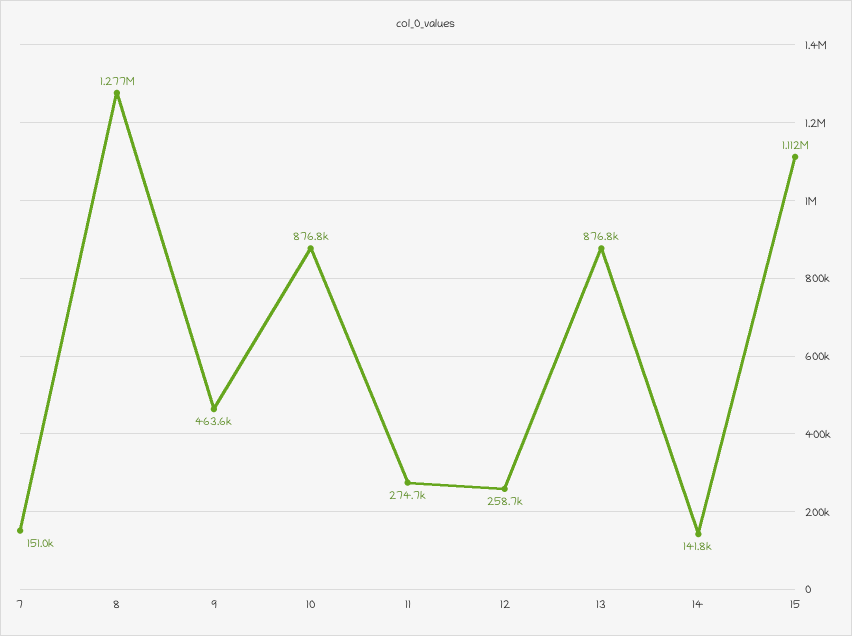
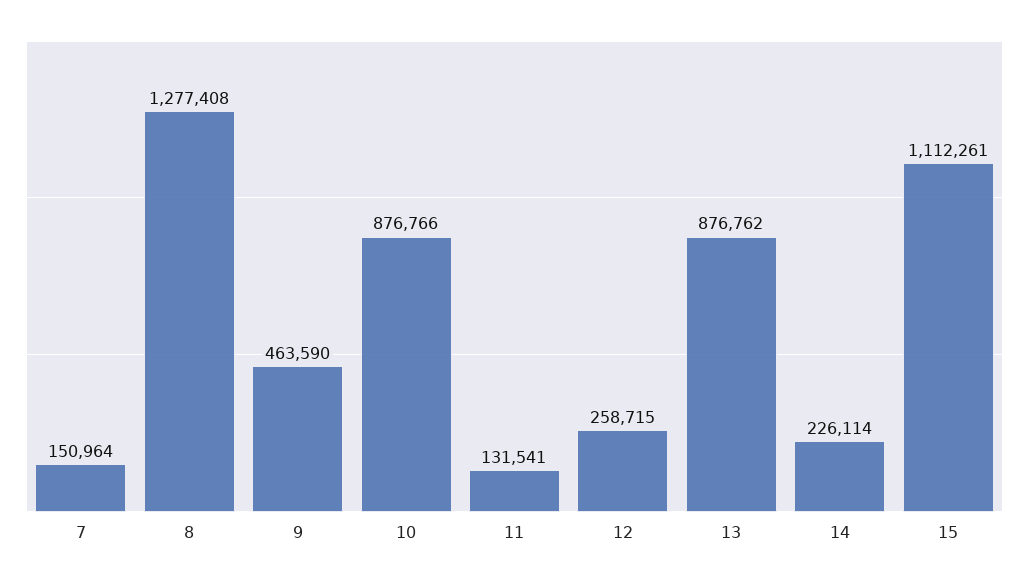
11: 274700 -> 131541
14: 141800 -> 226114

